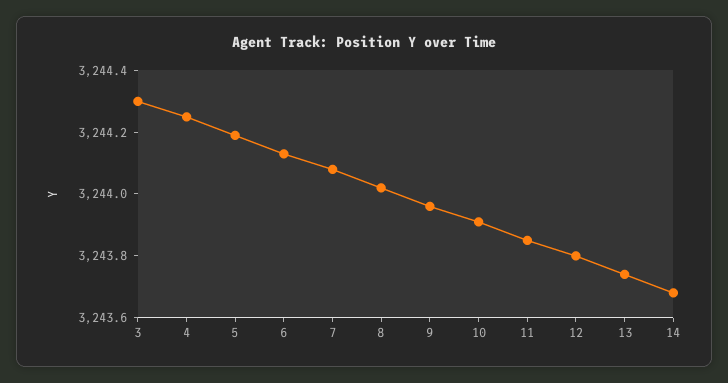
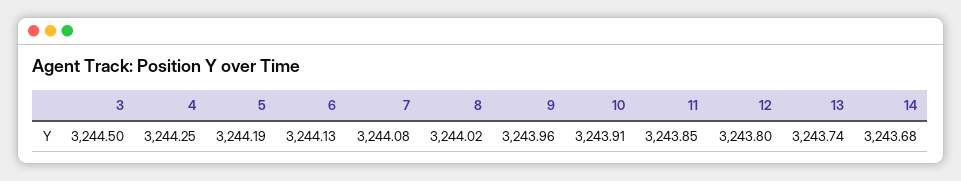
3: 3244.3 -> 3244.5

